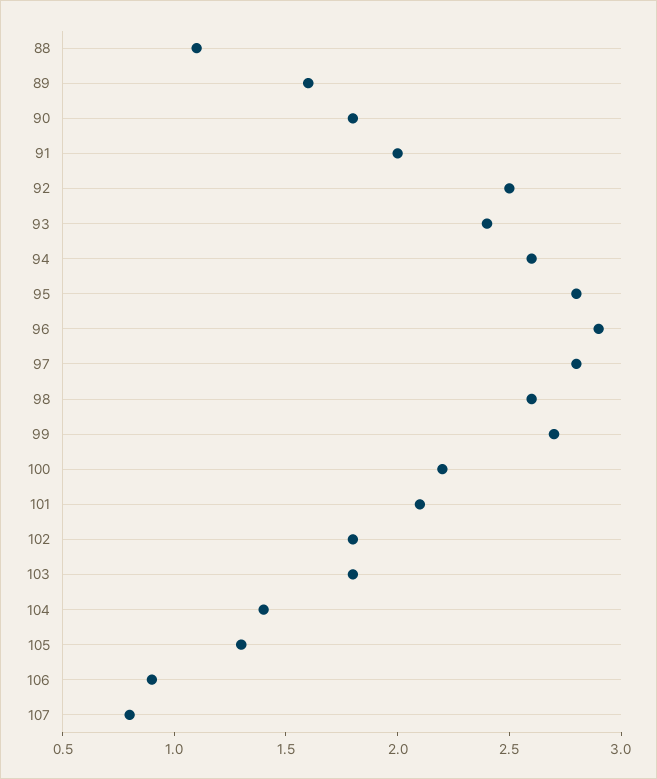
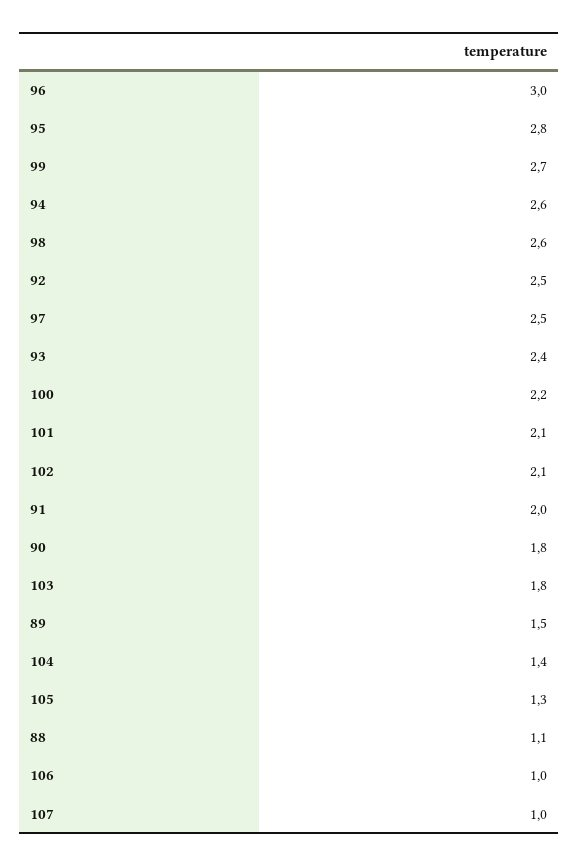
89: 1.6 -> 1.5
96: 2.9 -> 3
97: 2.8 -> 2.5
102: 1.8 -> 2.1
106: 0.9 -> 1
107: 0.8 -> 1

